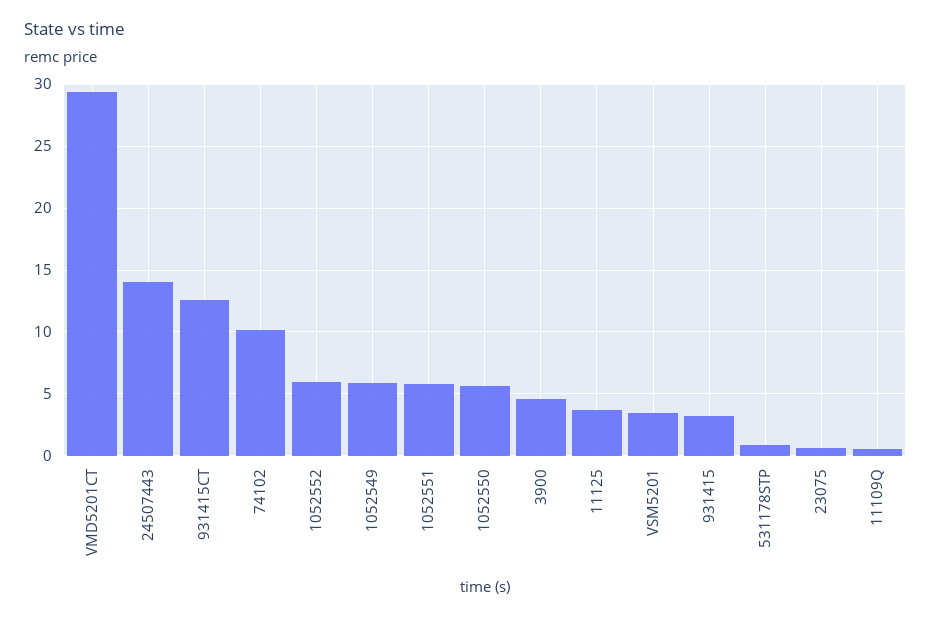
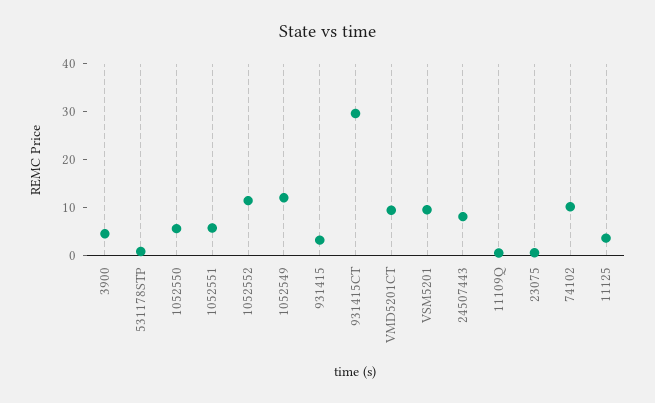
VMD5201CT: 29.5 -> 10
24507443: 14 -> 8
931415CT: 12.5 -> 30
1052552: 6 -> 12
1052549: 6 -> 12
VSM5201: 3.5 -> 10

